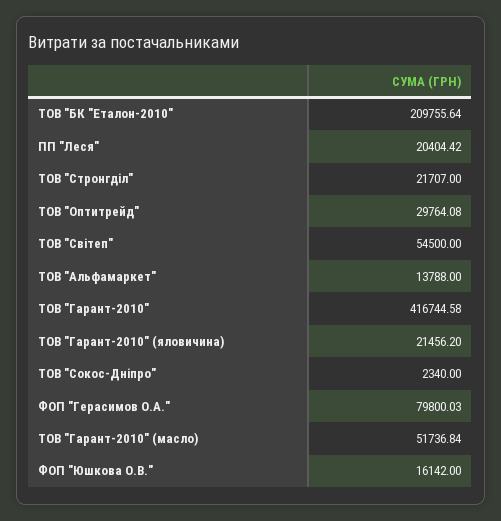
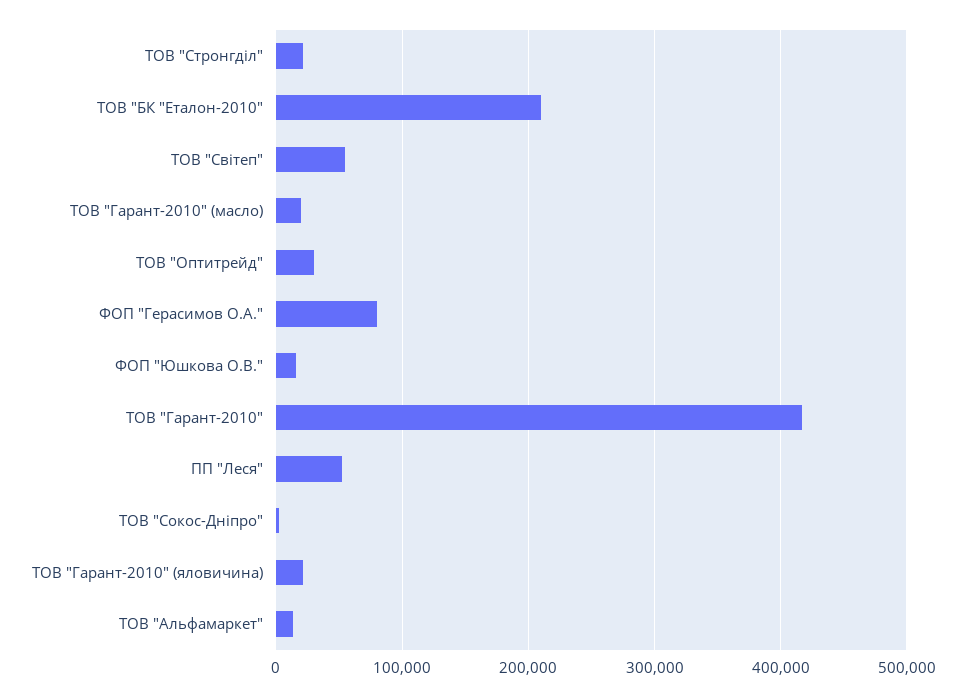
ПП "Леся": 20404.42 -> 50000
ТОВ "Гарант-2010" (масло): 51736.84 -> 20000

